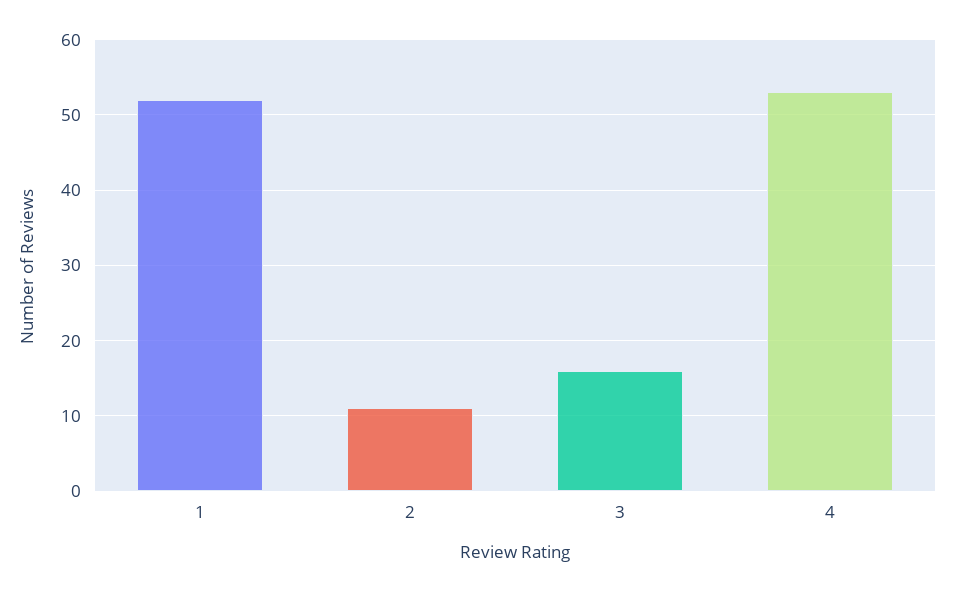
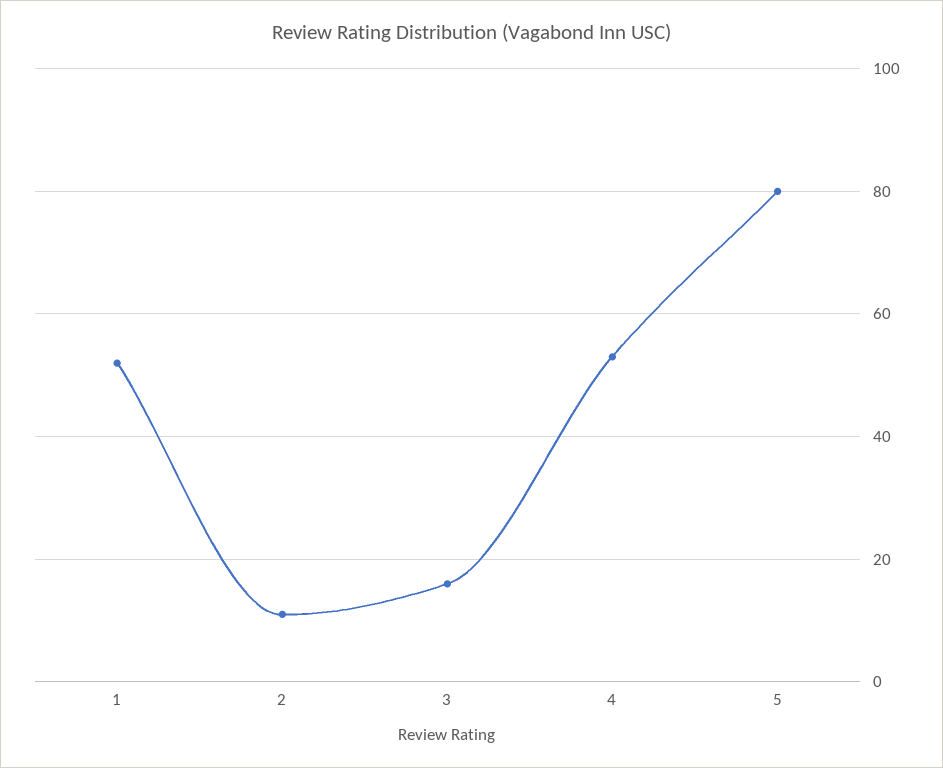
5: none -> 80

